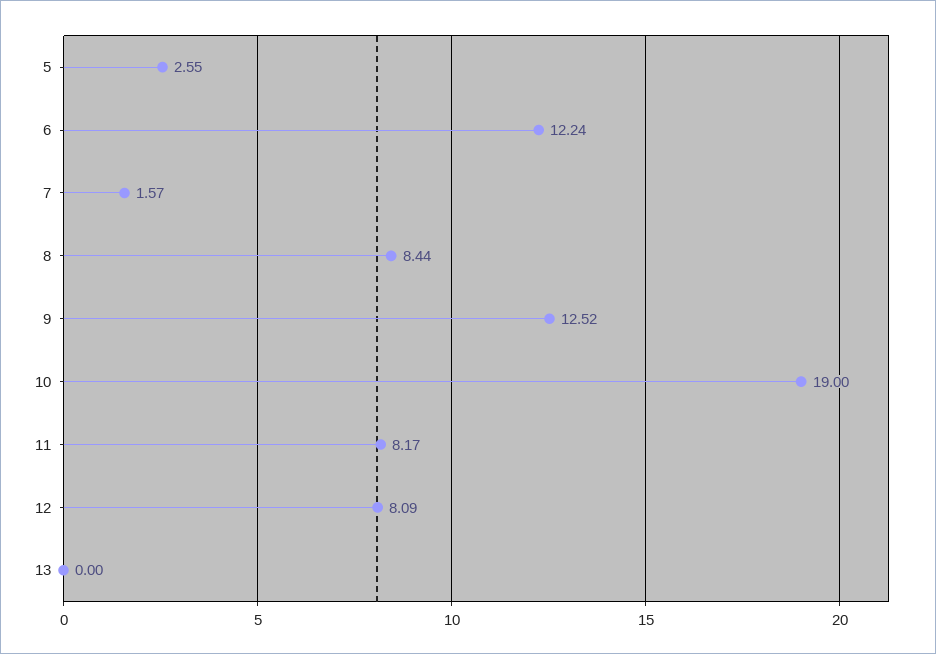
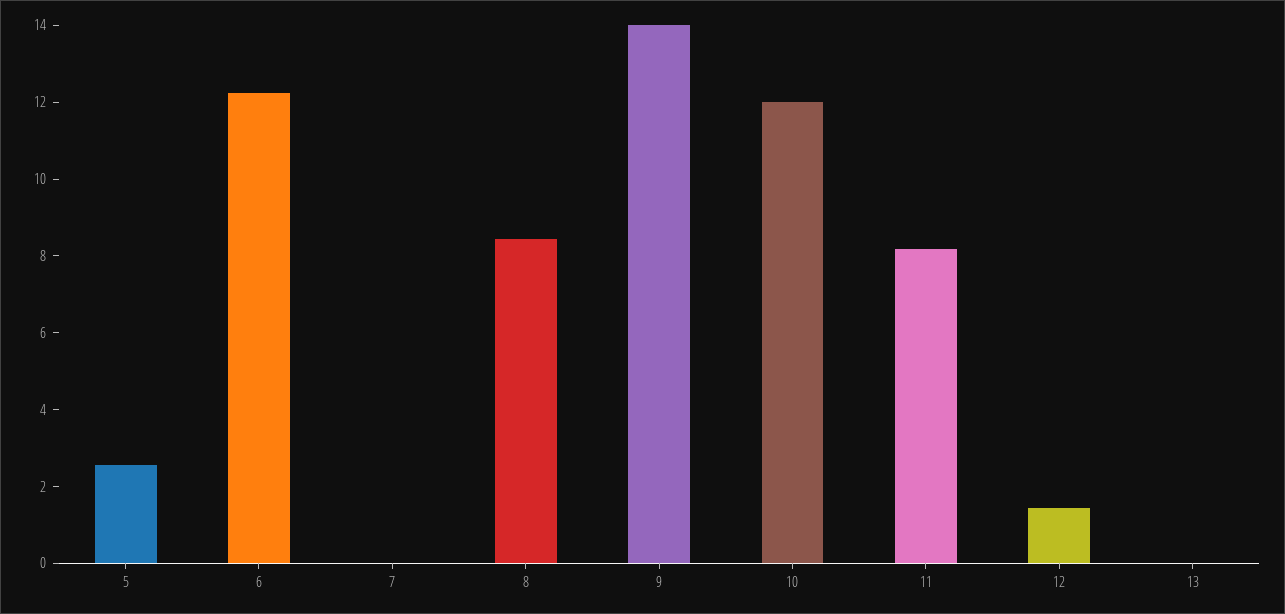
7: 1.57 -> 0
9: 12.52 -> 14
10: 19 -> 12
12: 8.09 -> 1.5

